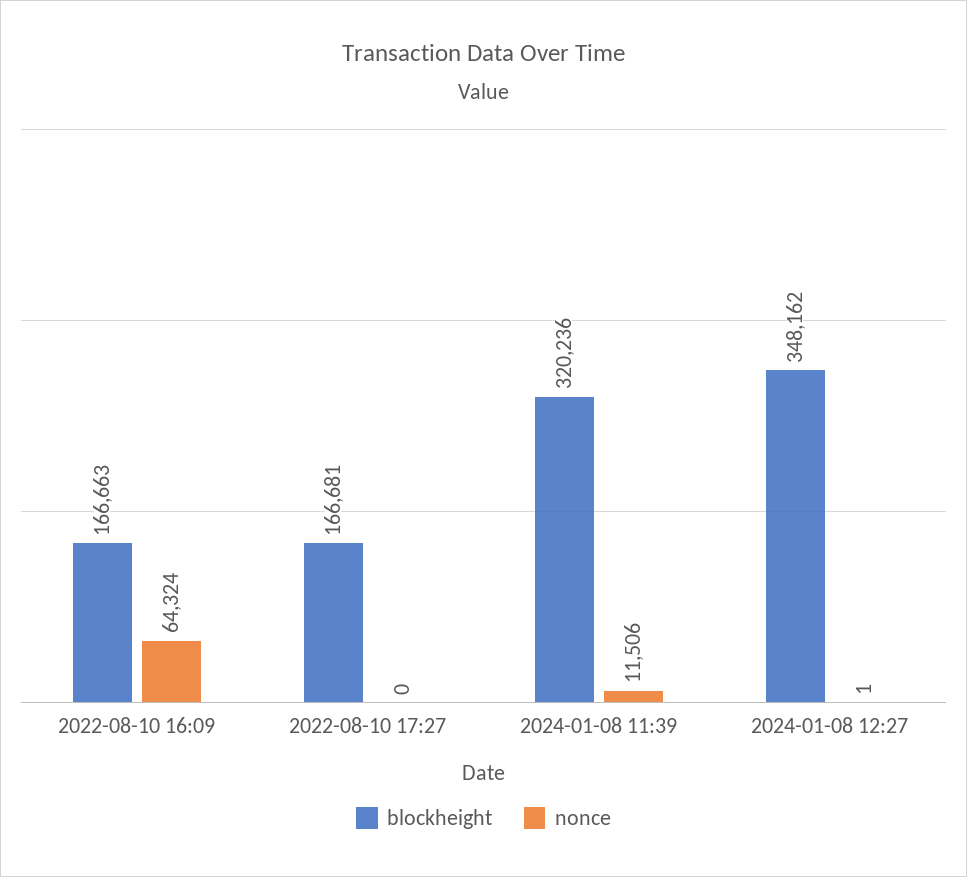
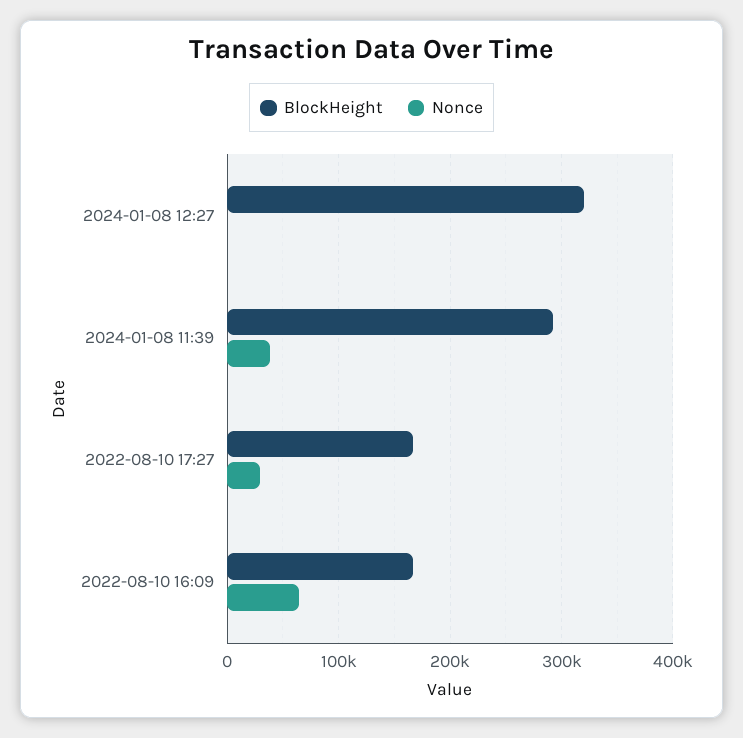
nonce, 2022-08-10 17:27: 0 -> 30000
blockheight, 2024-01-08 11:39: 320236 -> 290000
nonce, 2024-01-08 11:39: 11506 -> 40000
blockheight, 2024-01-08 12:27: 348162 -> 320000

